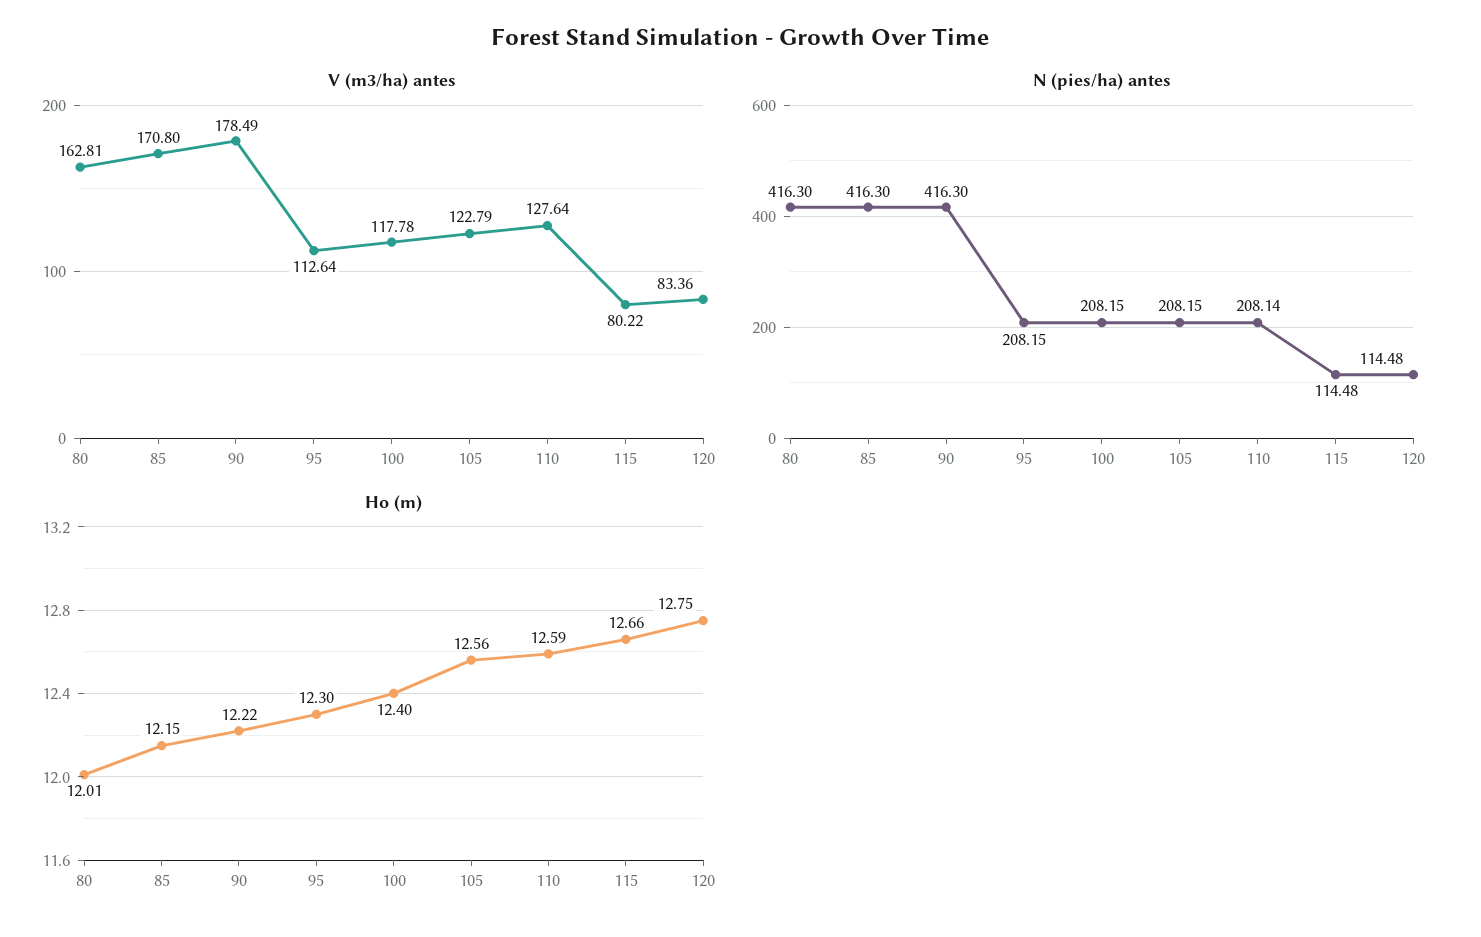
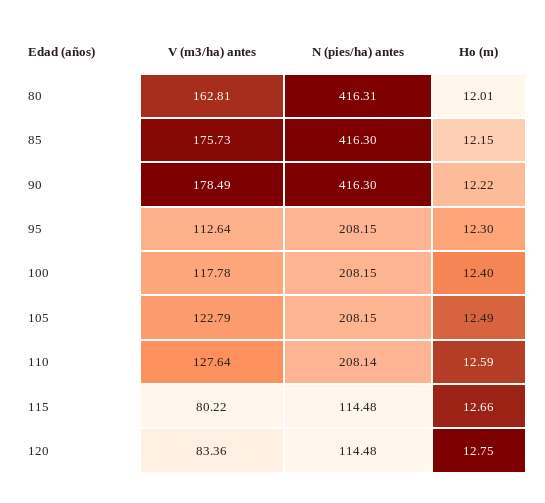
V (m3/ha) antes, 85: 170.8 -> 175.73
N (pies/ha) antes, 80: 416.3 -> 416.31
Ho (m), 105: 12.56 -> 12.49

